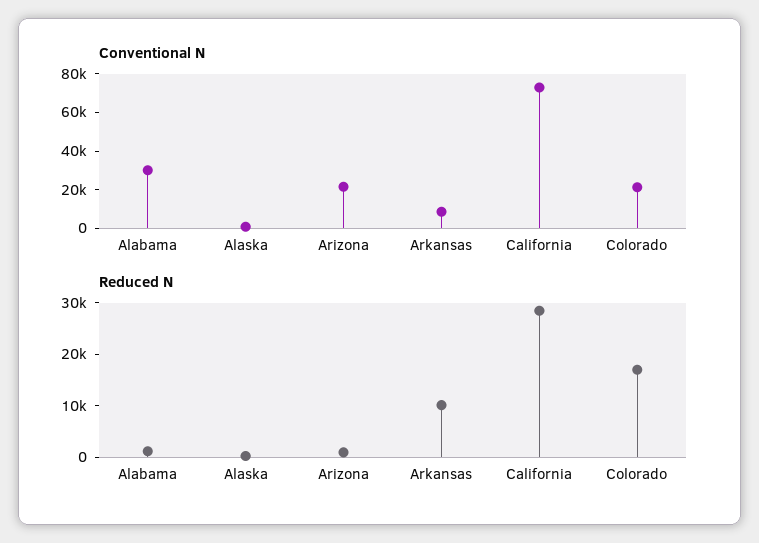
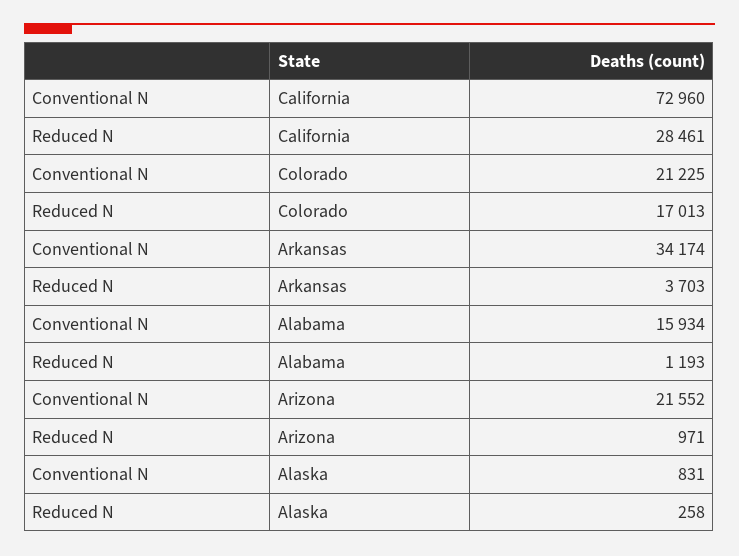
Conventional N, Alabama: 30000 -> 15934
Conventional N, Arkansas: 10000 -> 34174
Reduced N, Arkansas: 10000 -> 3703

